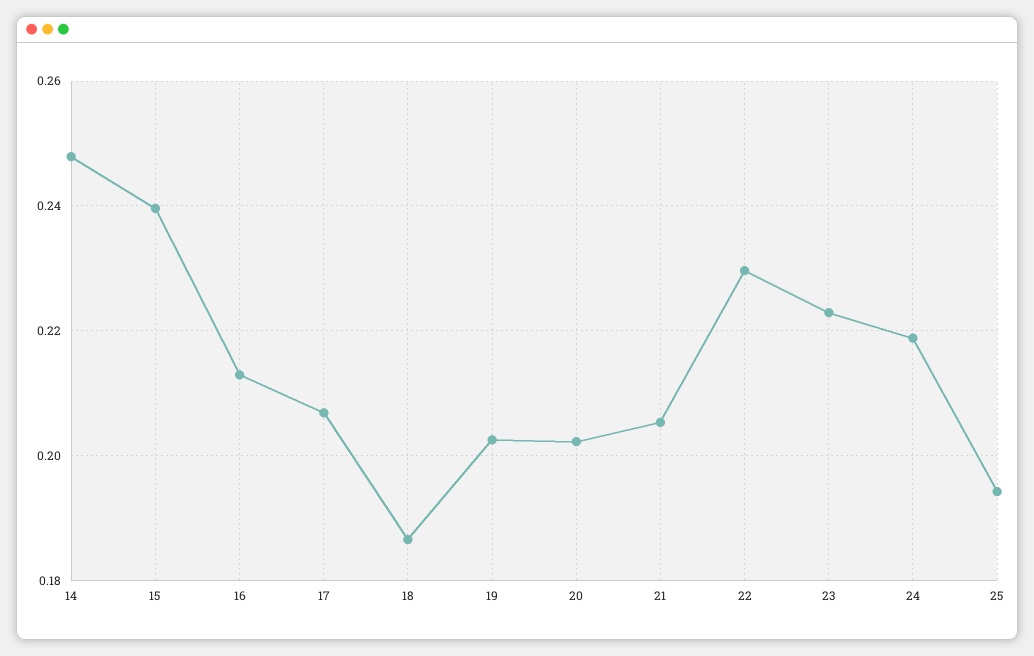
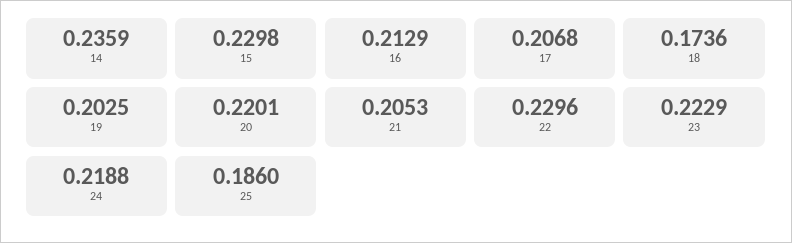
14: 0.248 -> 0.2359
15: 0.24 -> 0.2298
18: 0.186 -> 0.1736
20: 0.202 -> 0.2201
25: 0.194 -> 0.186

